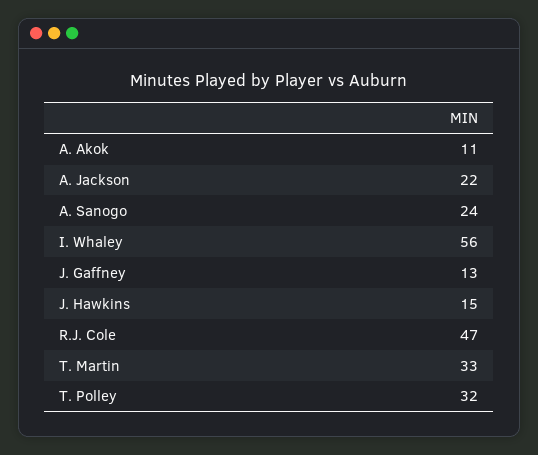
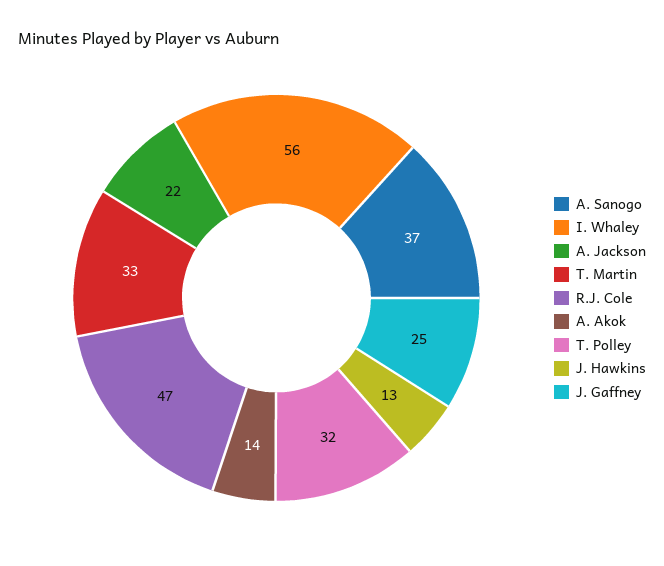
A. Akok: 11 -> 14
A. Sanogo: 24 -> 37
J. Gaffney: 13 -> 25
J. Hawkins: 15 -> 13

